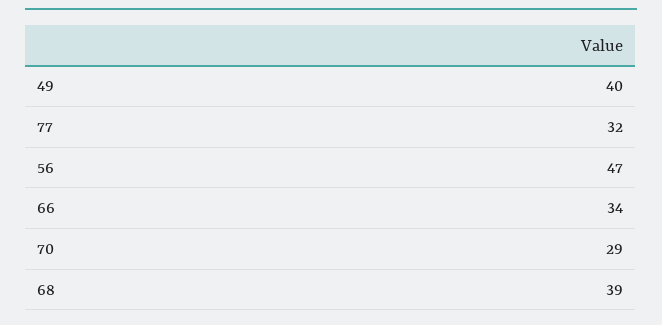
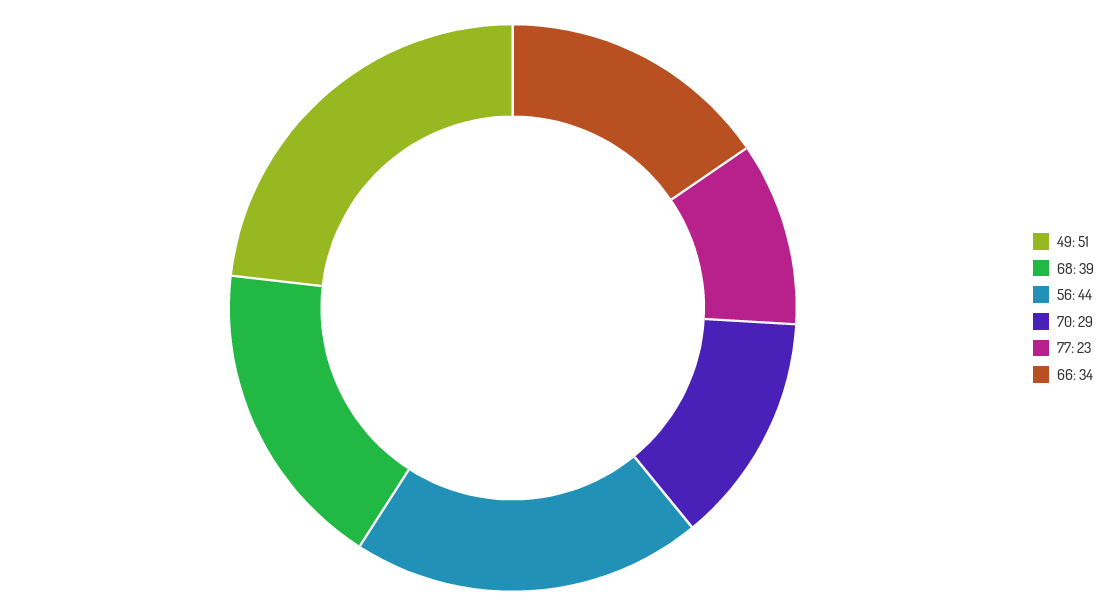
49: 40 -> 51
77: 32 -> 23
56: 47 -> 44

